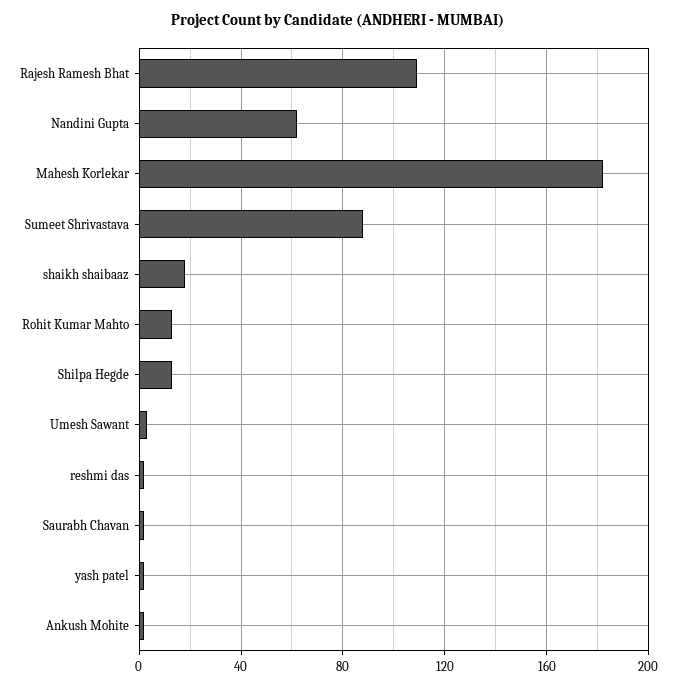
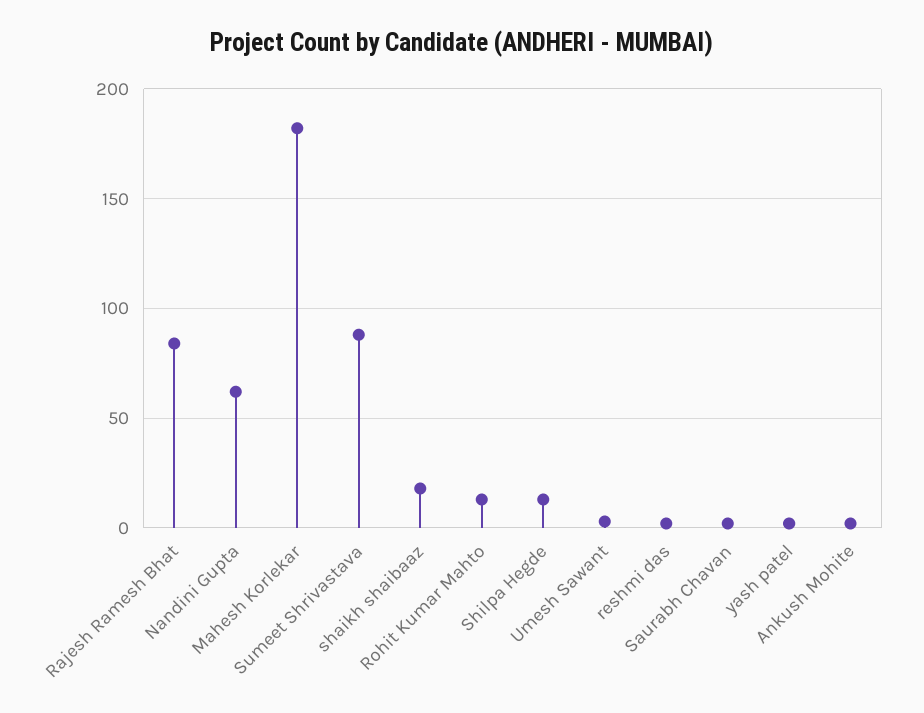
Rajesh Ramesh Bhat: 110 -> 85

